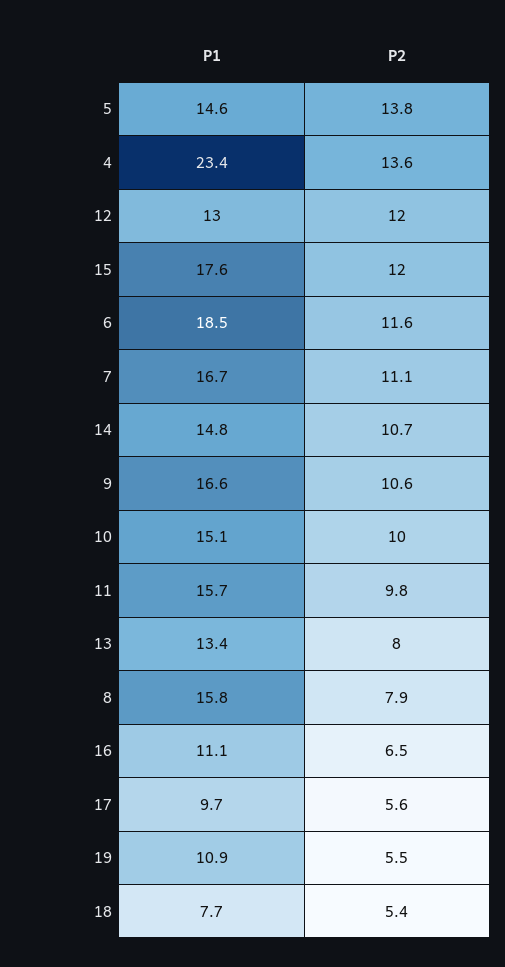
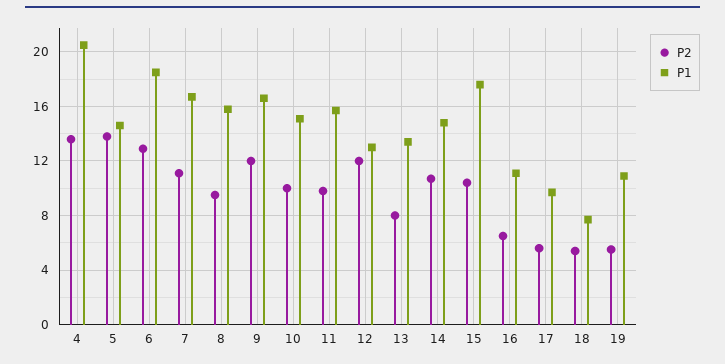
P1, 4: 23.4 -> 20.5
P2, 15: 12 -> 10.5
P2, 6: 11.6 -> 13
P2, 9: 10.6 -> 12
P2, 8: 7.9 -> 9.5

